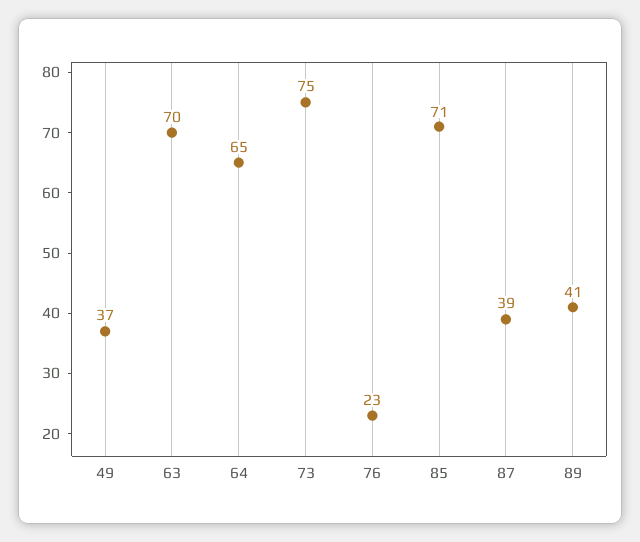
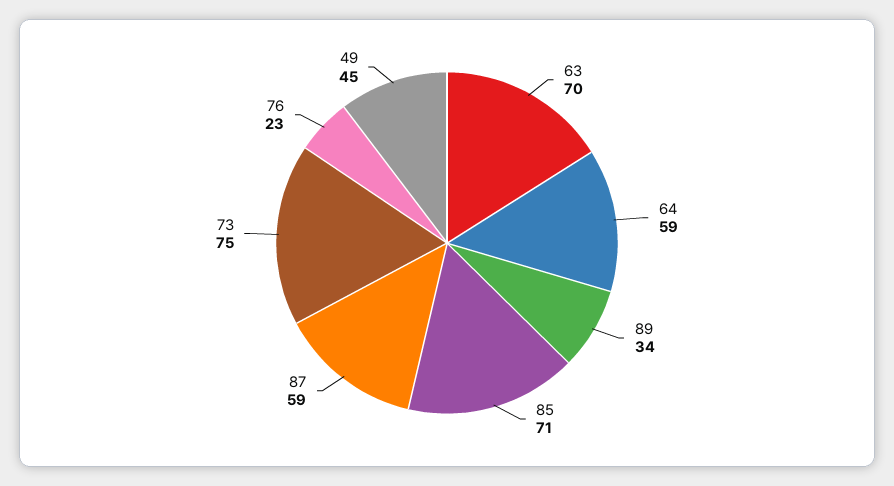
49: 37 -> 45
64: 65 -> 59
87: 39 -> 59
89: 41 -> 34

